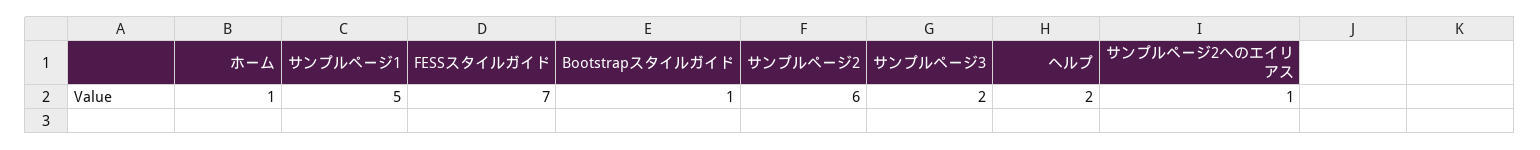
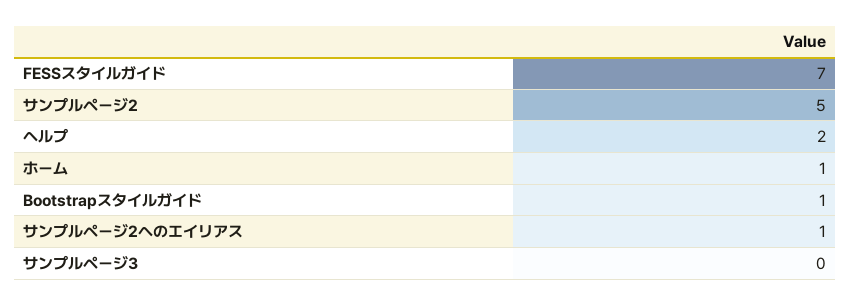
サンプルページ1: 5 -> none
サンプルページ2: 6 -> 5
サンプルページ3: 2 -> 0

